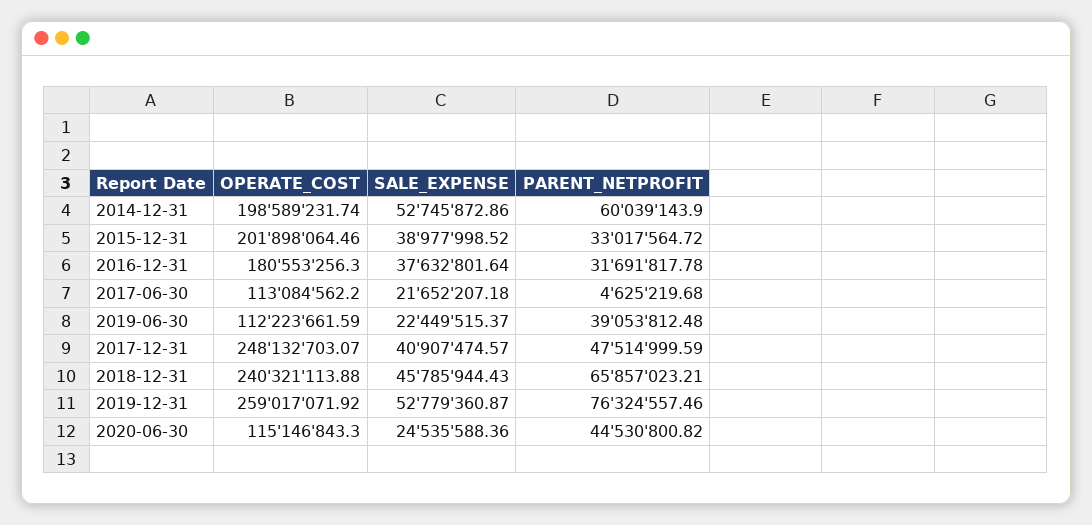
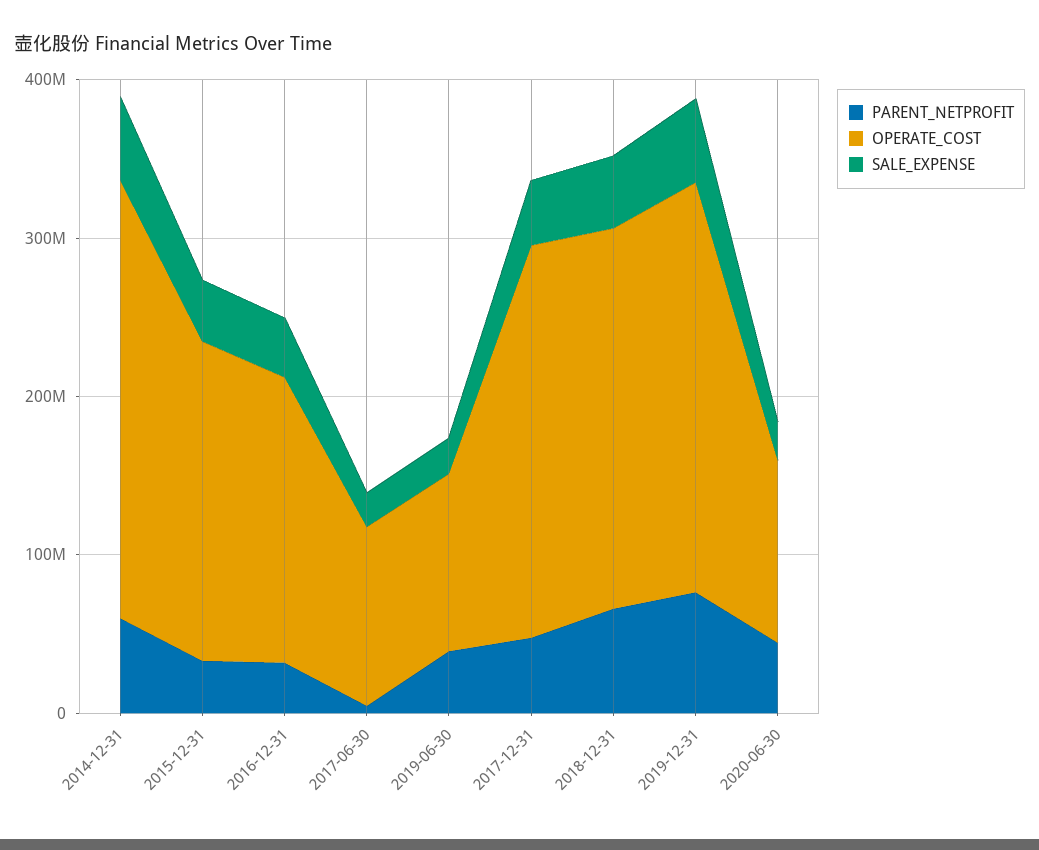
OPERATE_COST, 2014-12-31: 198589231.74 -> 280000000

